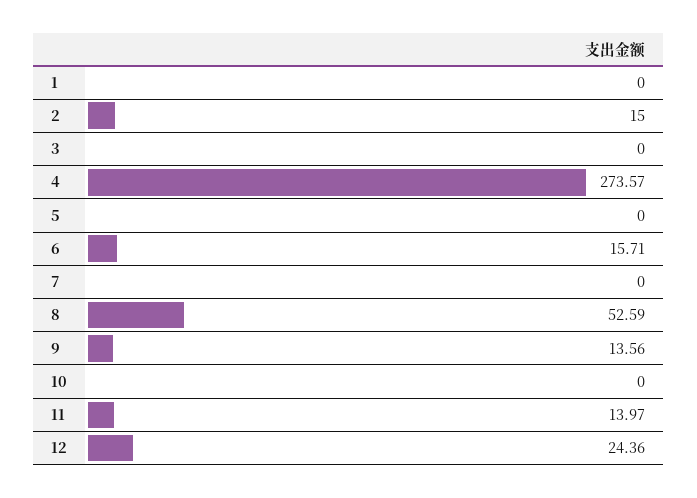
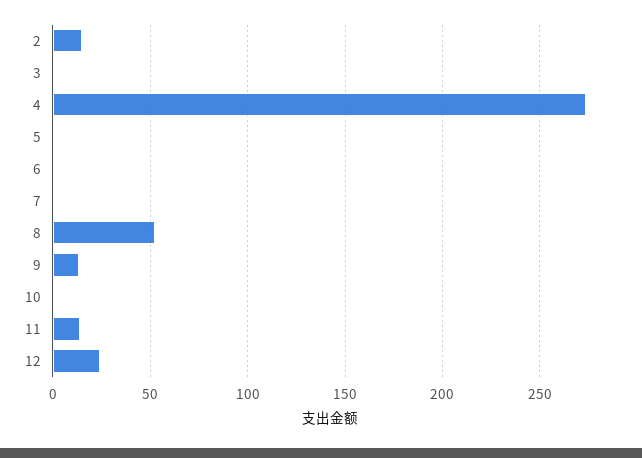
1: 0 -> none
6: 15.71 -> 0

